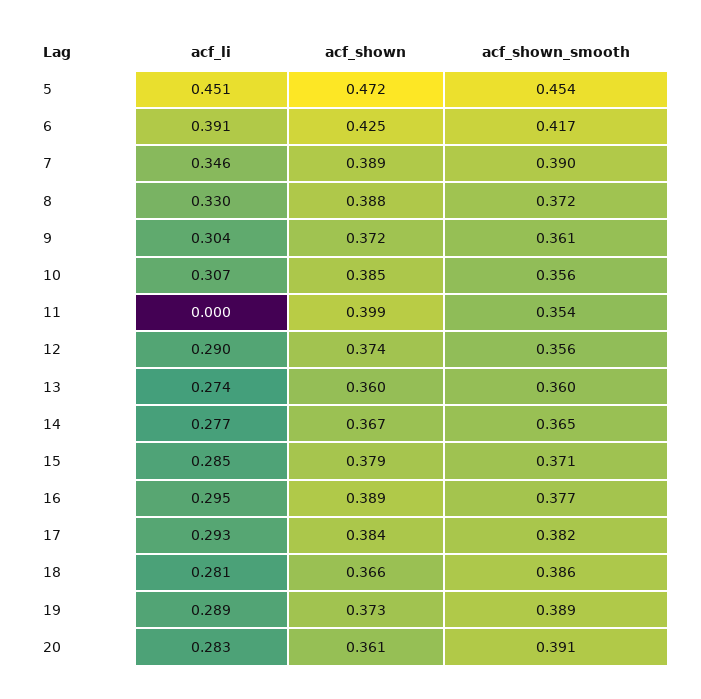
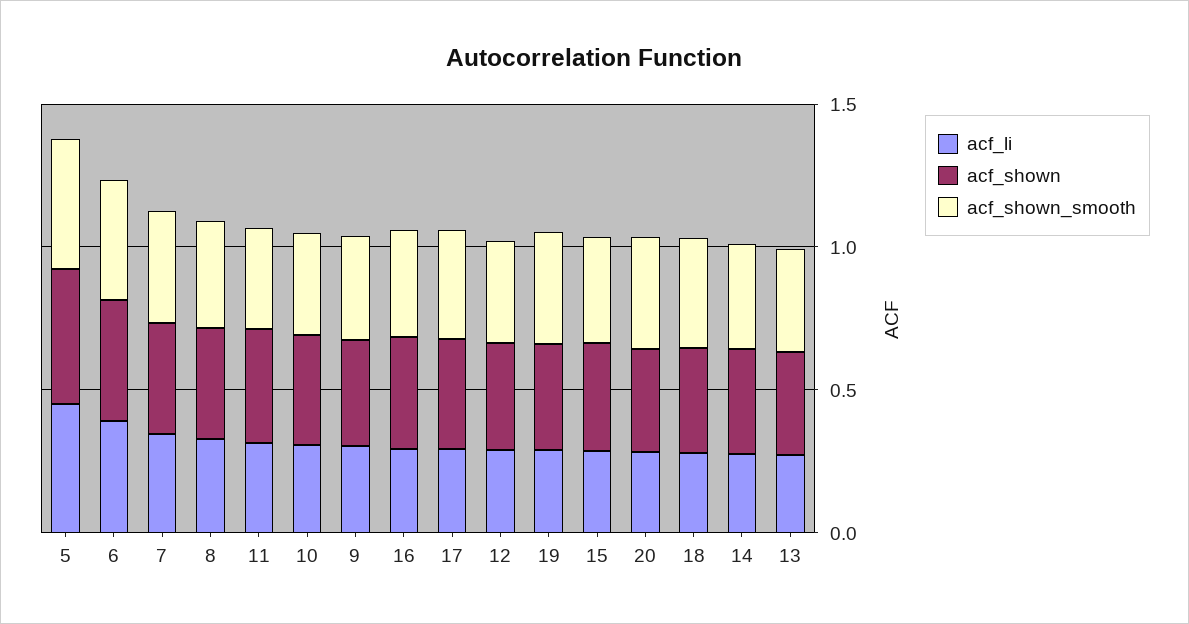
acf_li, 11: 0 -> 0.3

